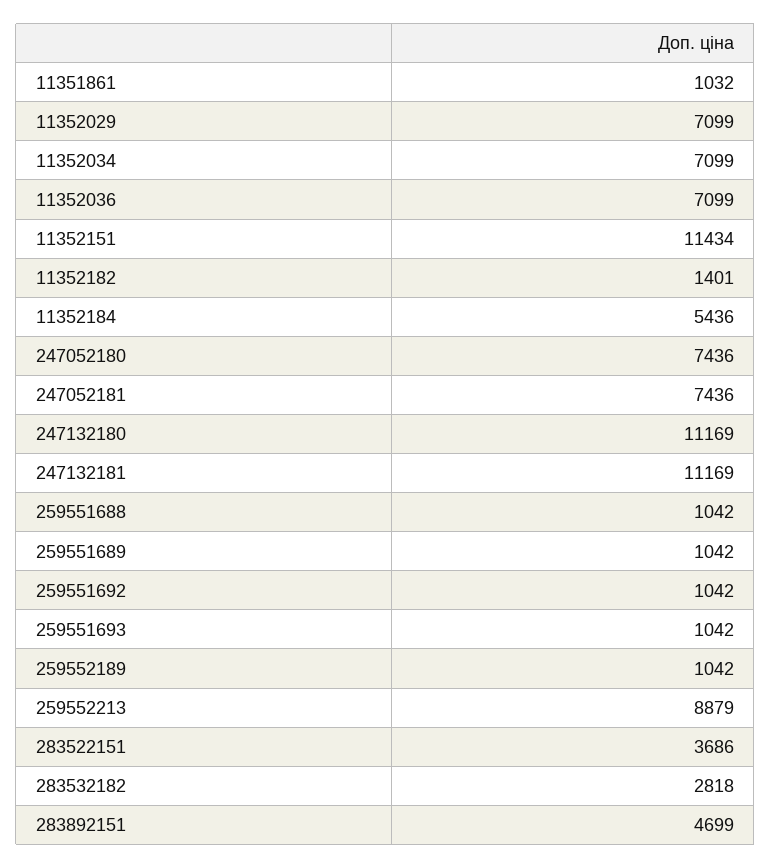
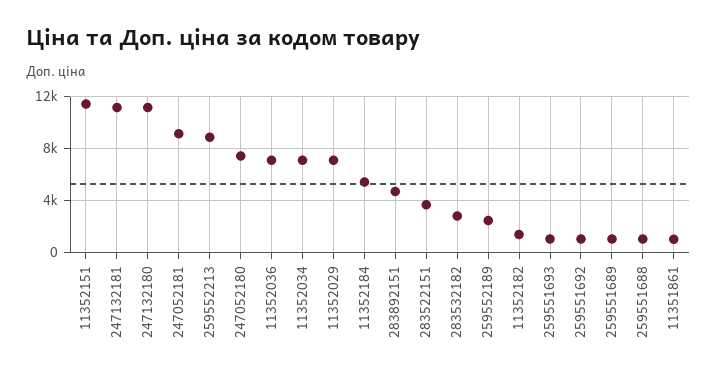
247052181: 7436 -> 9000
259552189: 1042 -> 2500

